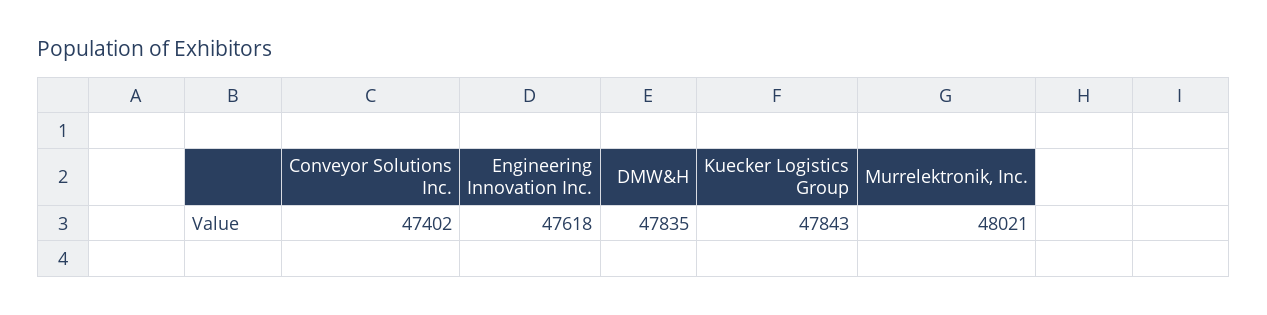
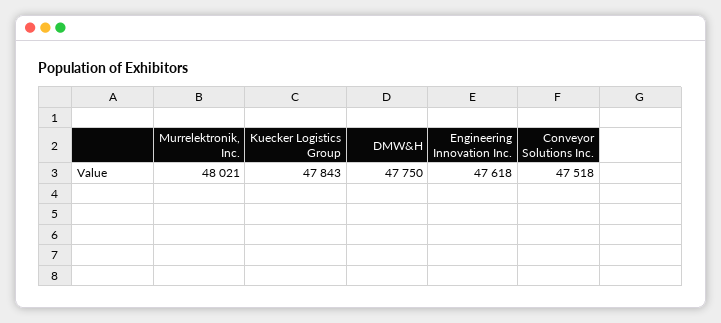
Conveyor Solutions Inc.: 47402 -> 47518
DMW&H: 47835 -> 47750

